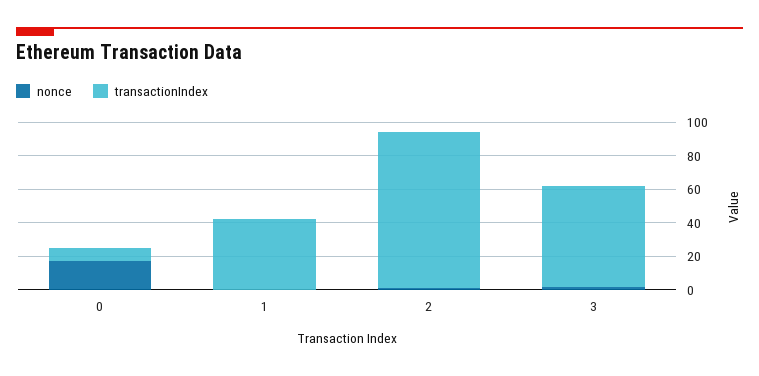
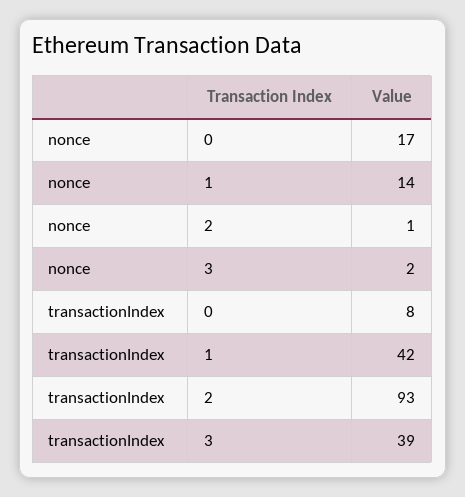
nonce, 1: 0 -> 14
transactionIndex, 3: 60 -> 39

